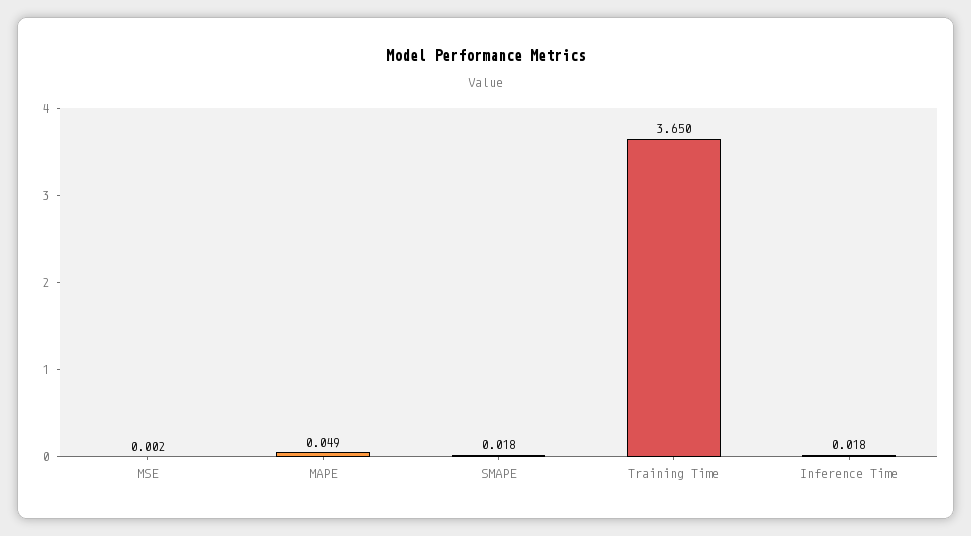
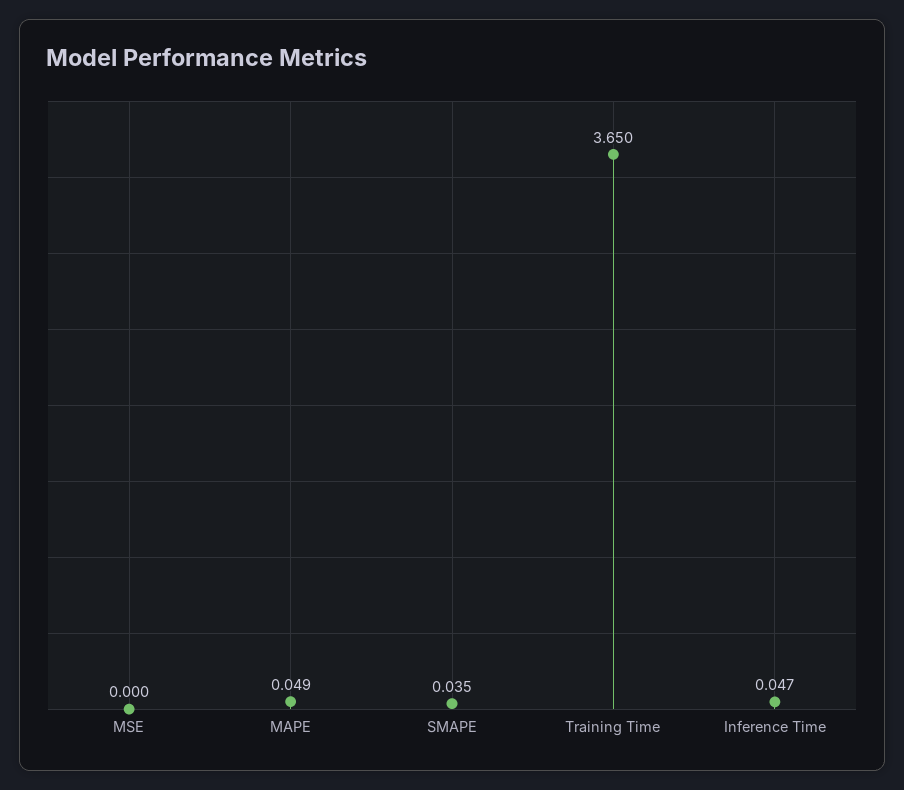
MSE: 0.002 -> 0
SMAPE: 0.018 -> 0.035
Inference Time: 0.018 -> 0.047

